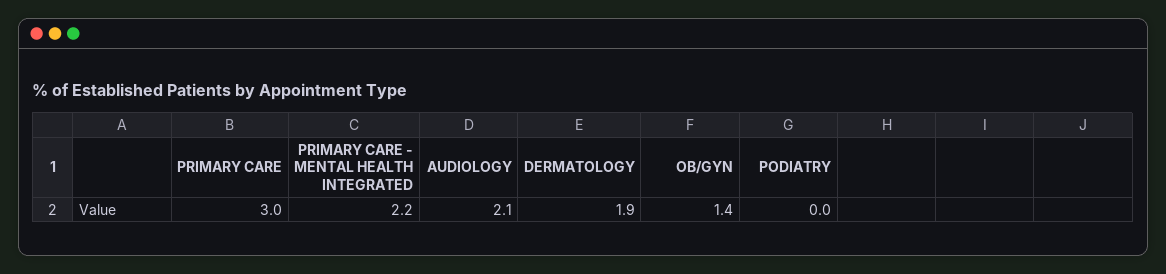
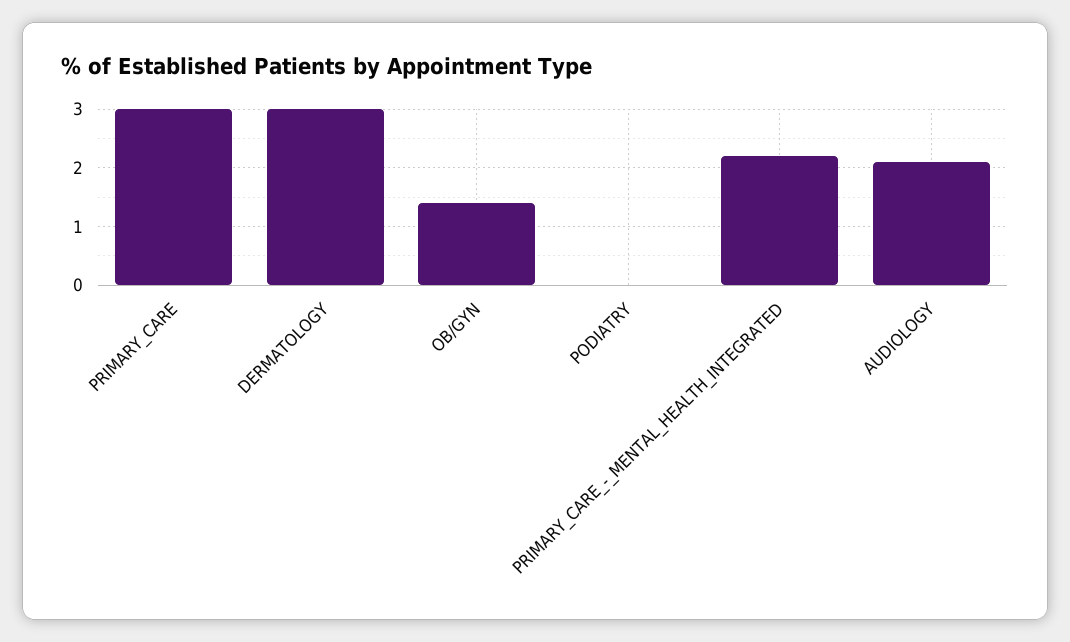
DERMATOLOGY: 1.9 -> 3

